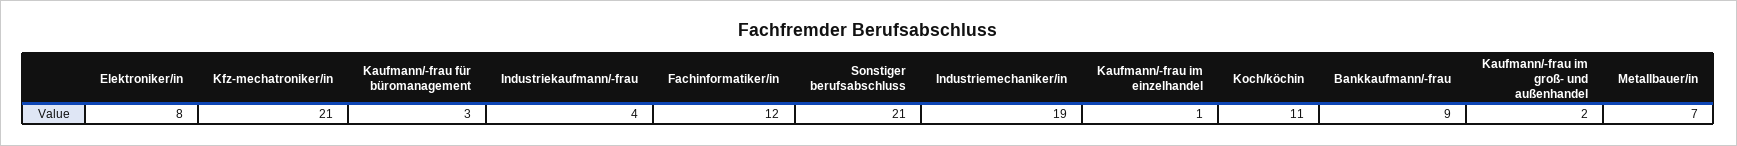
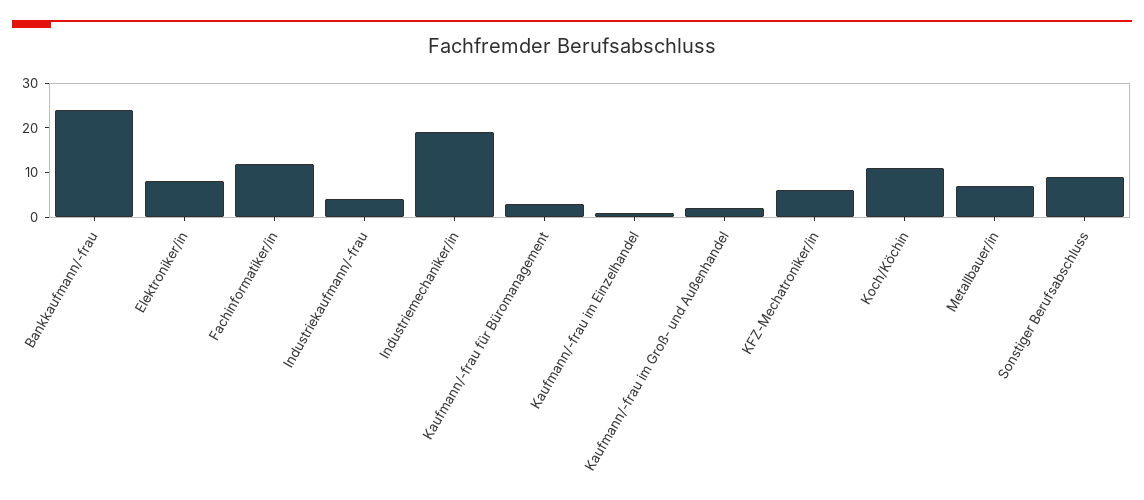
Kfz-mechatroniker/in: 21 -> 5
Sonstiger berufsabschluss: 21 -> 10
Bankkaufmann/-frau: 9 -> 25

